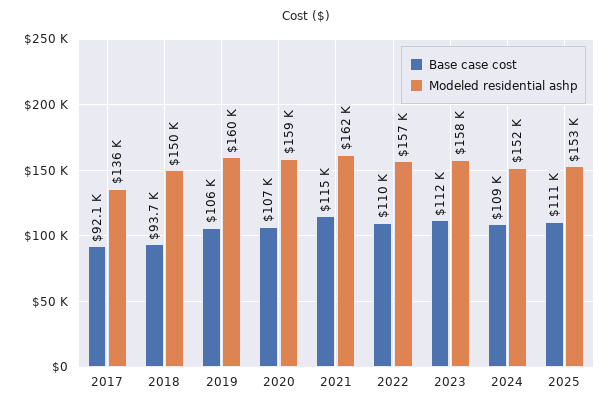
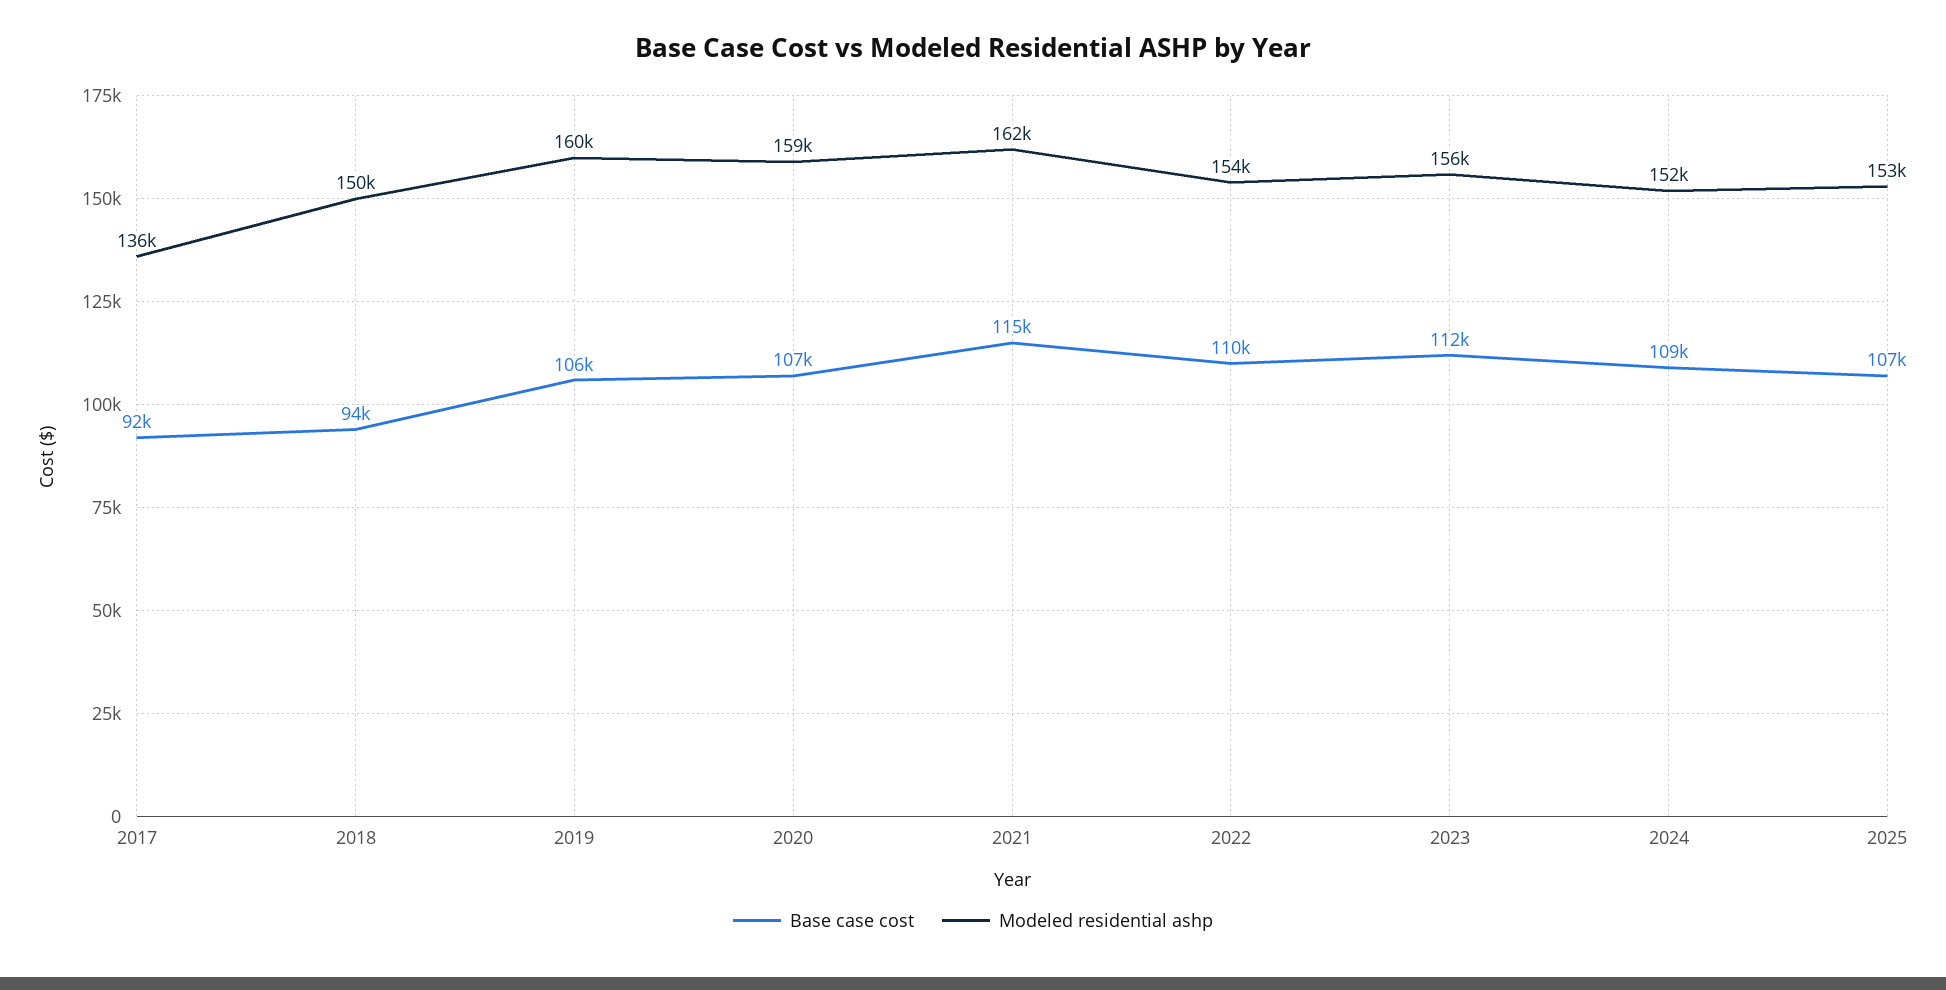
Modeled residential ashp, 2022: 157000 -> 154000
Modeled residential ashp, 2023: 158000 -> 156000
Base case cost, 2025: 111000 -> 107000

